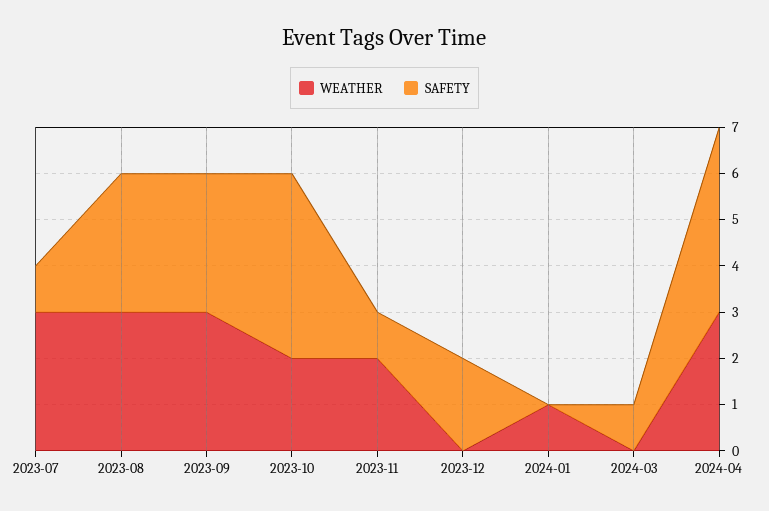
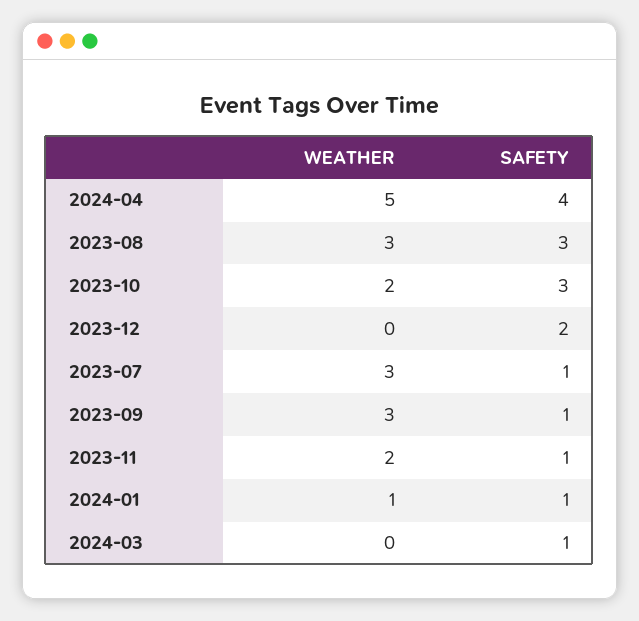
SAFETY, 2023-09: 3 -> 1
SAFETY, 2023-10: 4 -> 3
SAFETY, 2024-01: 0 -> 1
WEATHER, 2024-04: 3 -> 5

